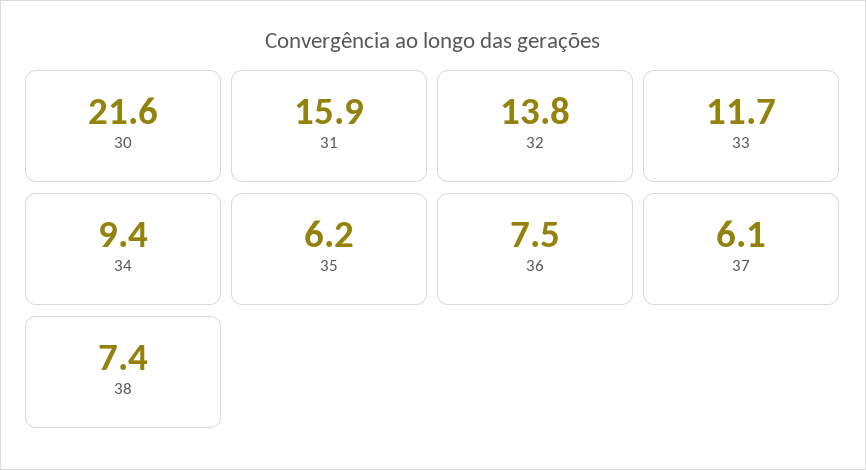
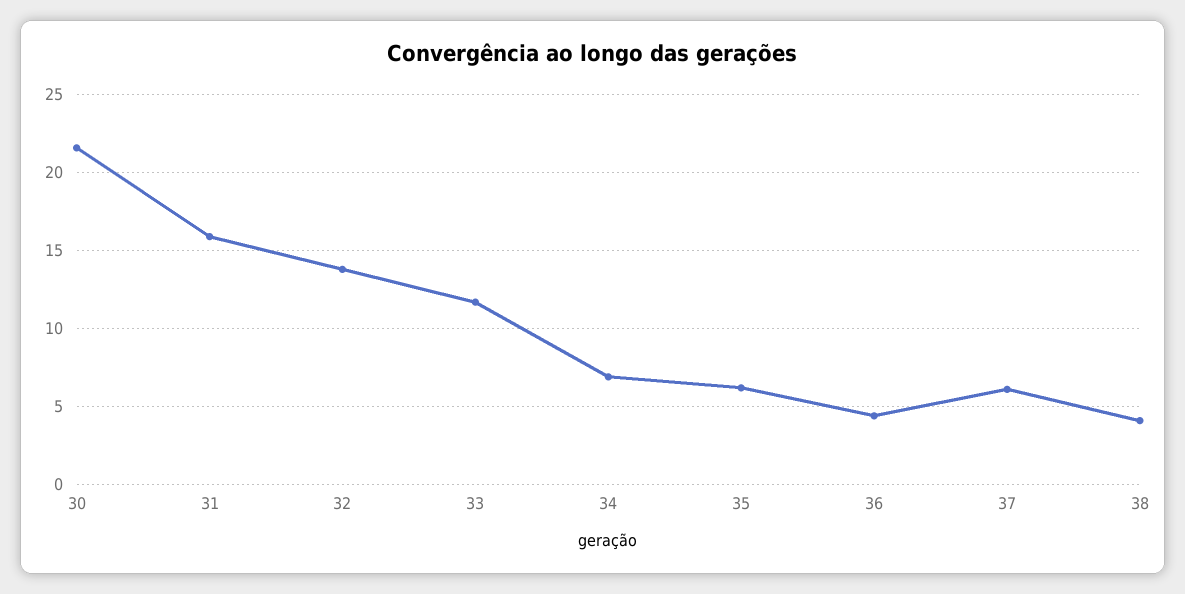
34: 9.4 -> 7
36: 7.5 -> 4.5
38: 7.4 -> 4

